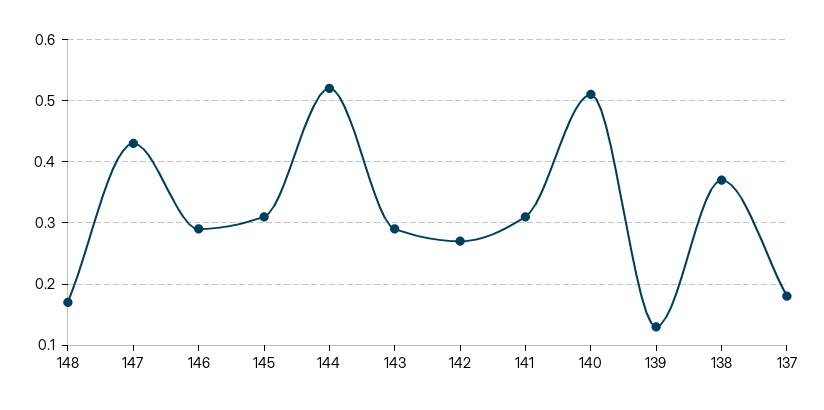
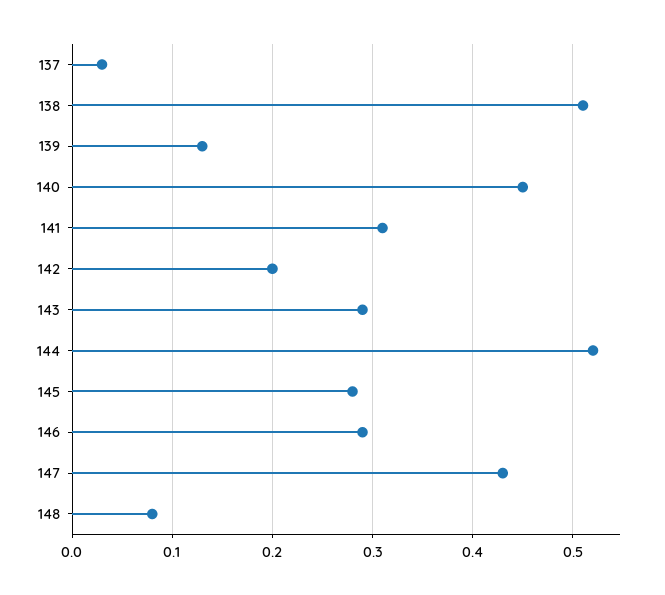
148: 0.17 -> 0.08
145: 0.31 -> 0.28
142: 0.27 -> 0.2
140: 0.51 -> 0.45
138: 0.37 -> 0.51
137: 0.18 -> 0.03

